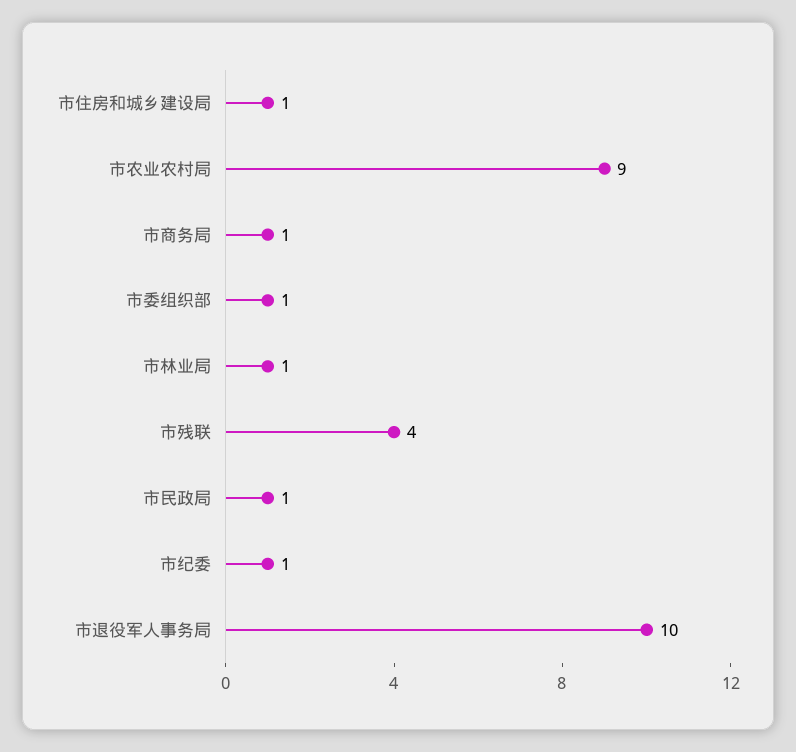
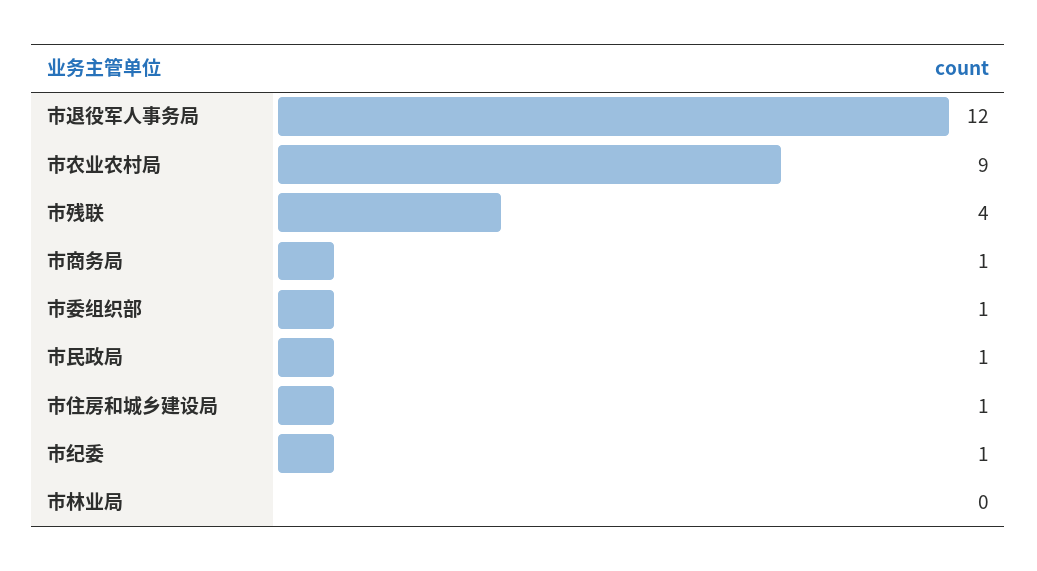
市林业局: 1 -> 0
市退役军人事务局: 10 -> 12

